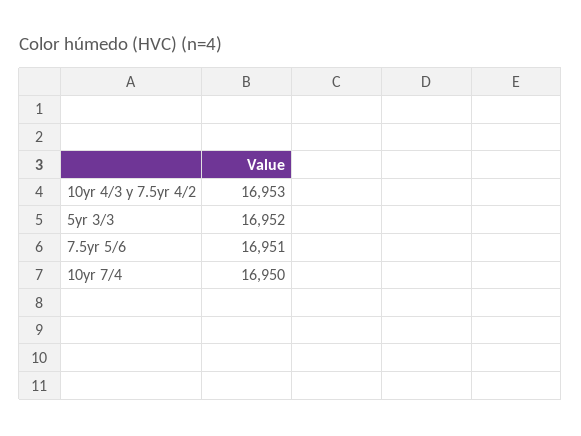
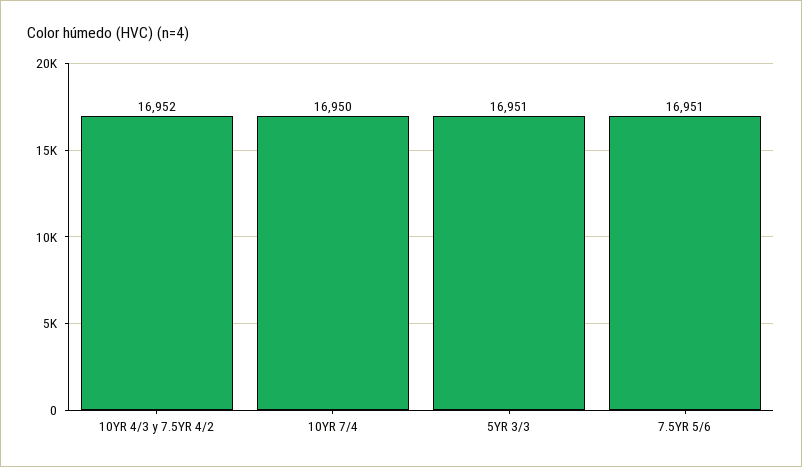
10yr 4/3 y 7.5yr 4/2: 16953 -> 16952
5yr 3/3: 16952 -> 16951

